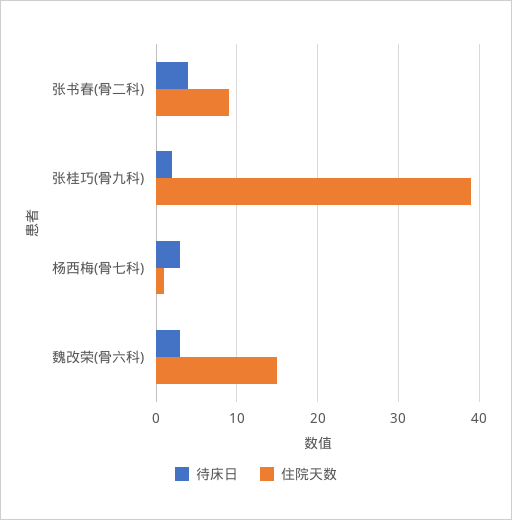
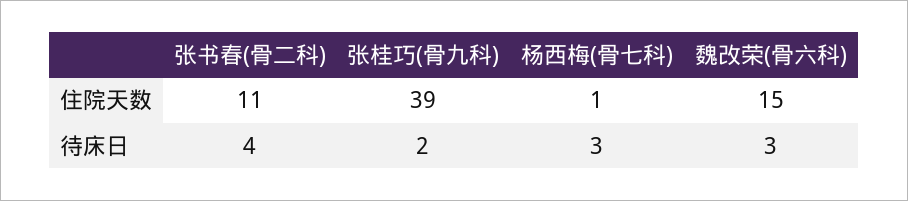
住院天数, 张书春(骨二科): 9 -> 11

